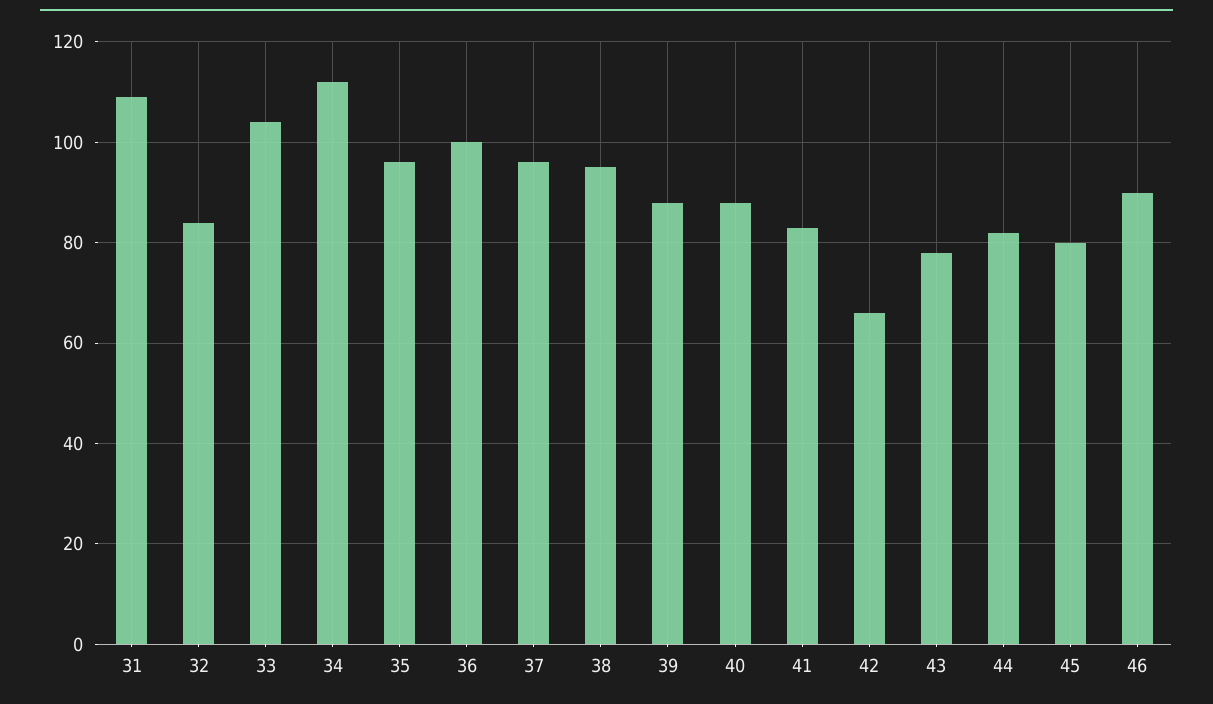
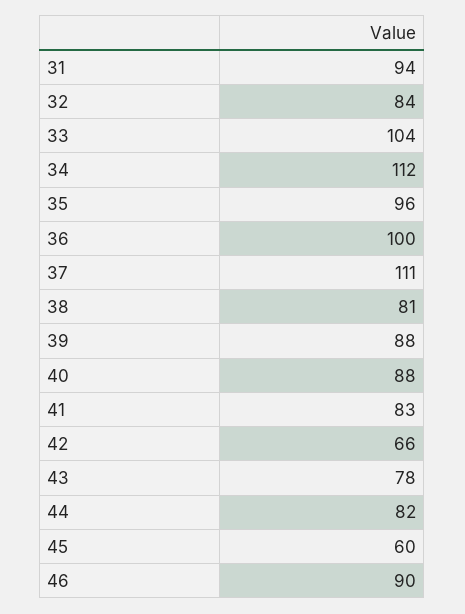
31: 110 -> 94
37: 95 -> 111
38: 95 -> 81
45: 80 -> 60

